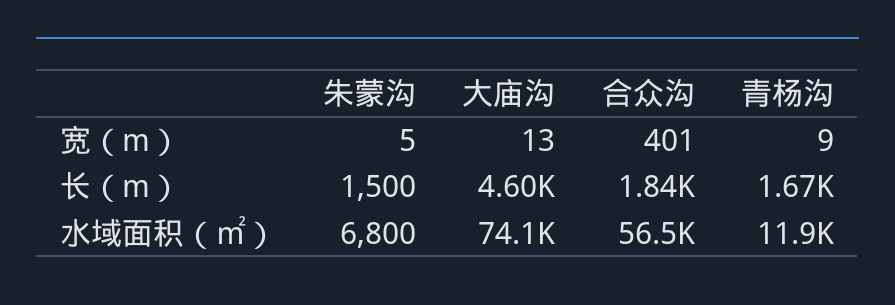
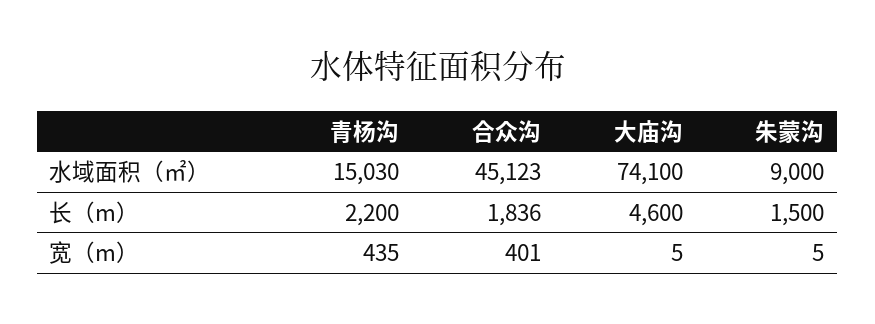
大庙沟, 宽（m）: 13 -> 5
青杨沟, 宽（m）: 9 -> 435
青杨沟, 长（m）: 1670 -> 2200
朱蒙沟, 水域面积（㎡）: 6800 -> 9000
合众沟, 水域面积（㎡）: 56500 -> 45123
青杨沟, 水域面积（㎡）: 11900 -> 15030

